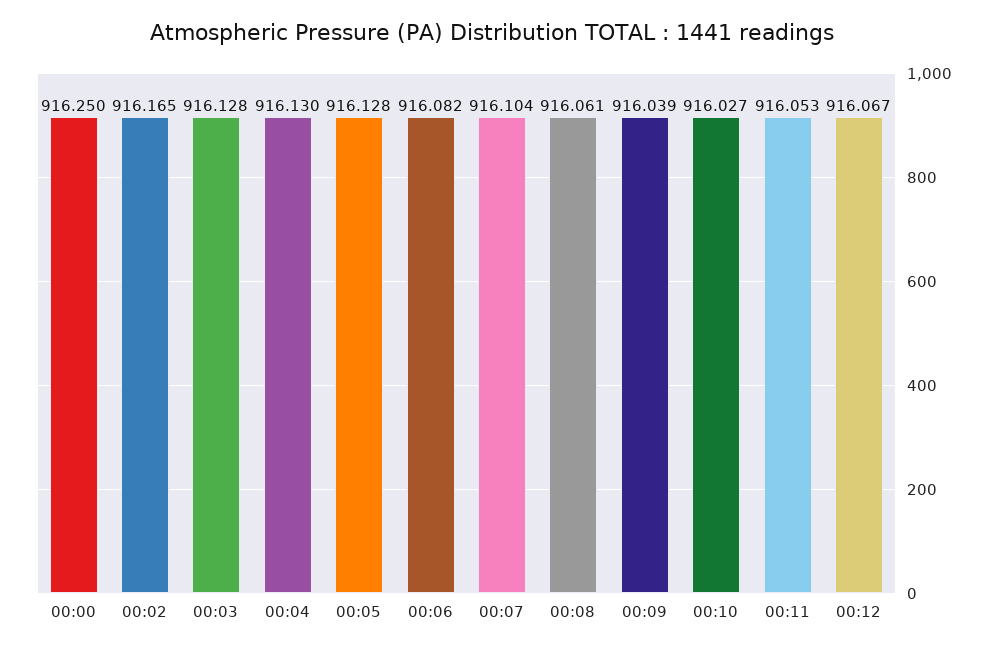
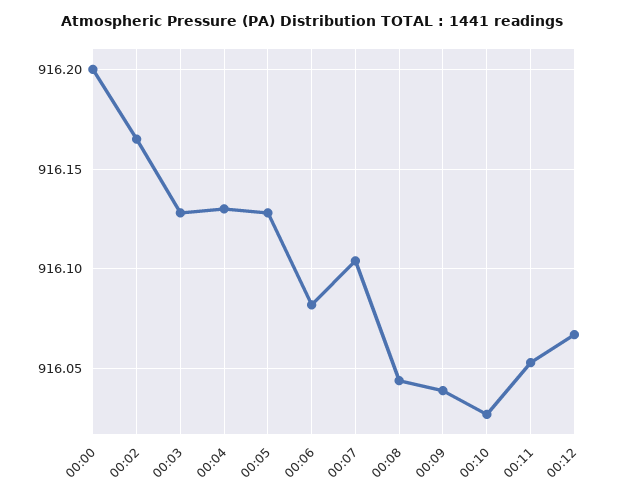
00:00: 916.25 -> 916.2
00:08: 916.061 -> 916.045

